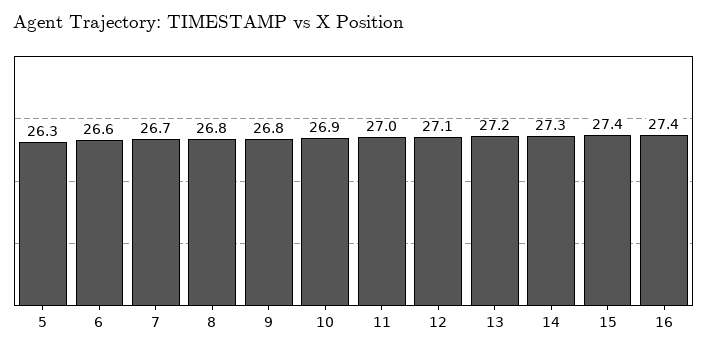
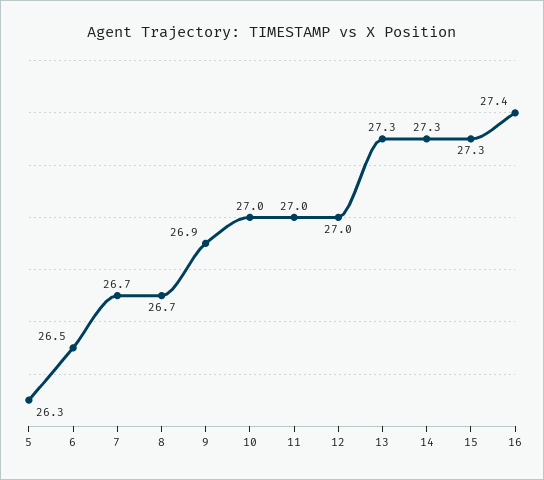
6: 26.6 -> 26.5
8: 26.8 -> 26.7
9: 26.8 -> 26.9
10: 26.9 -> 27
12: 27.1 -> 27
13: 27.2 -> 27.3
15: 27.4 -> 27.3

